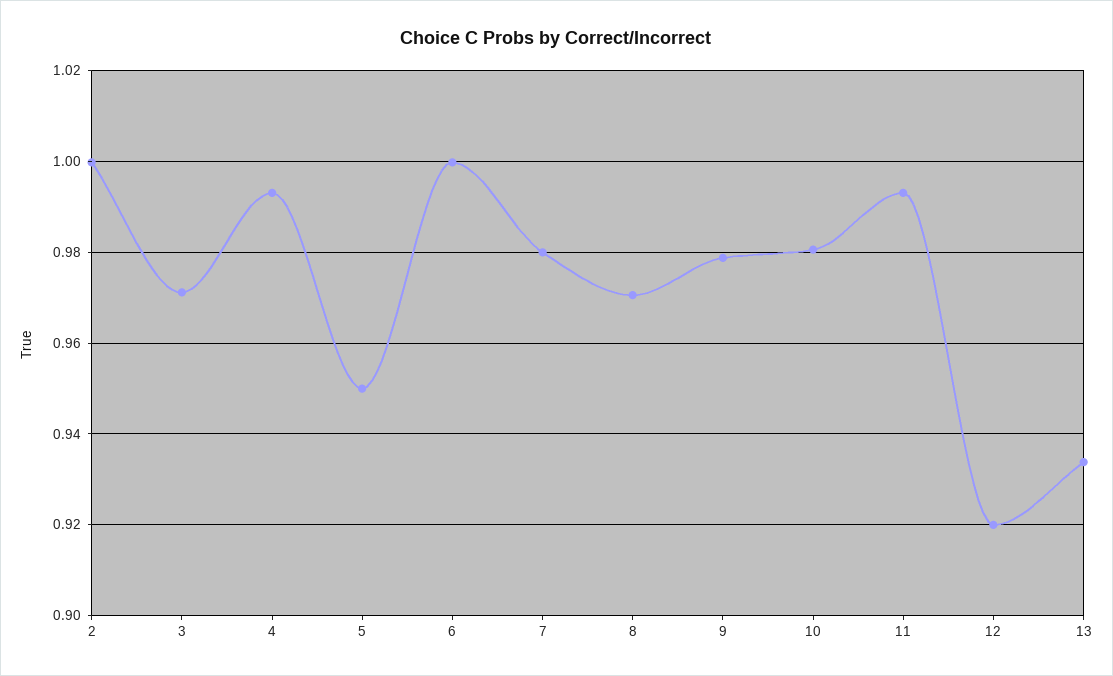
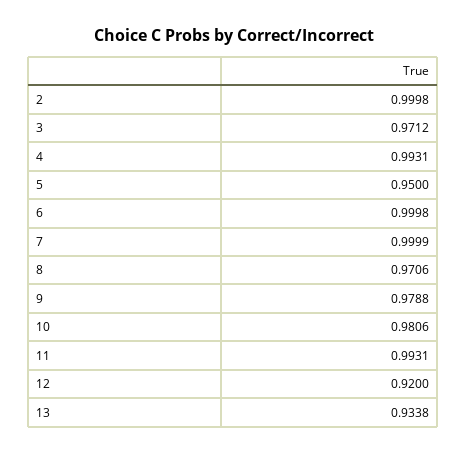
7: 0.98 -> 0.9999

